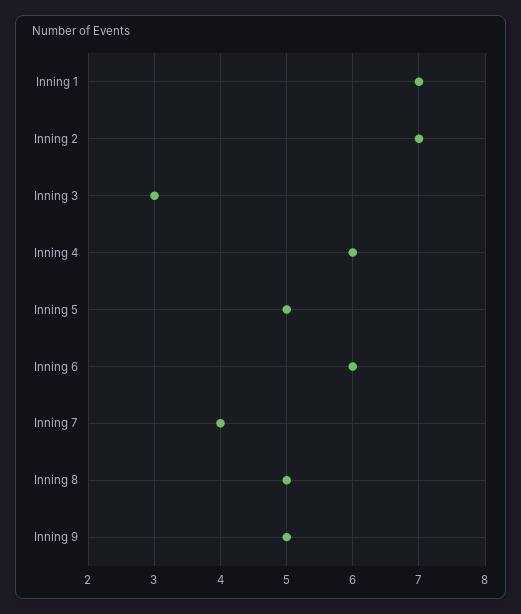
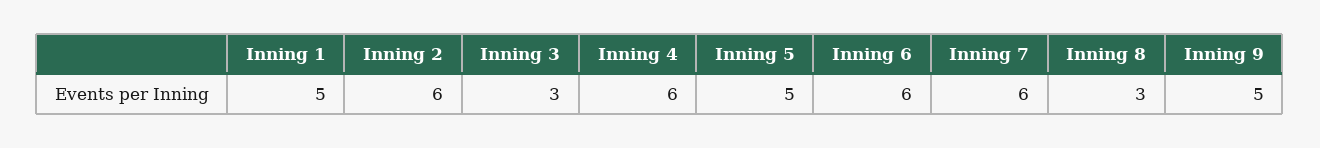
Inning 1: 7 -> 5
Inning 2: 7 -> 6
Inning 7: 4 -> 6
Inning 8: 5 -> 3

